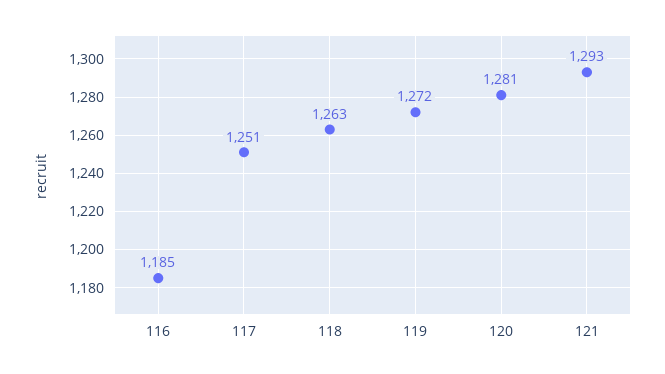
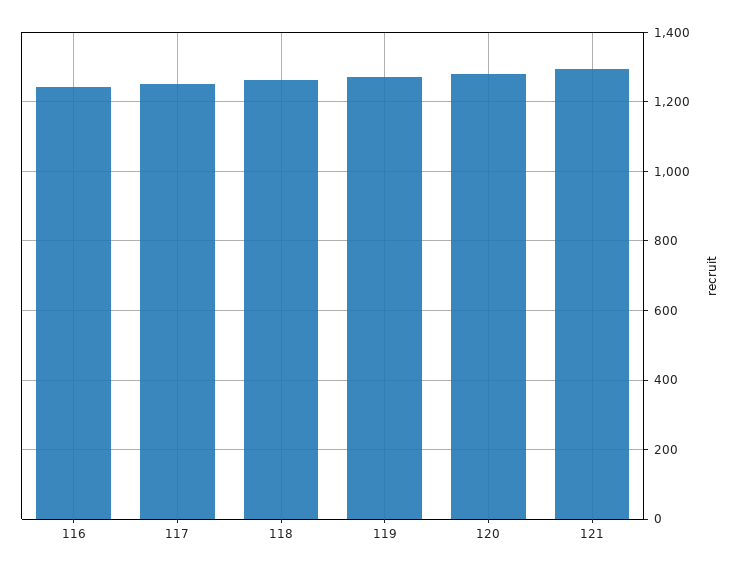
116: 1185 -> 1240

